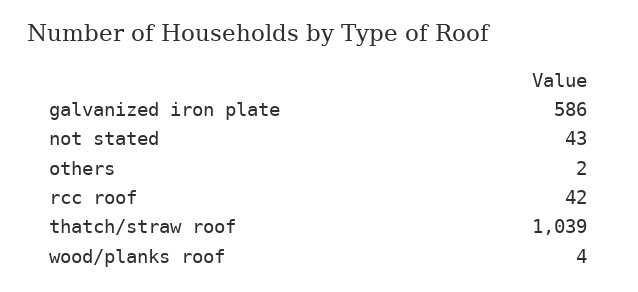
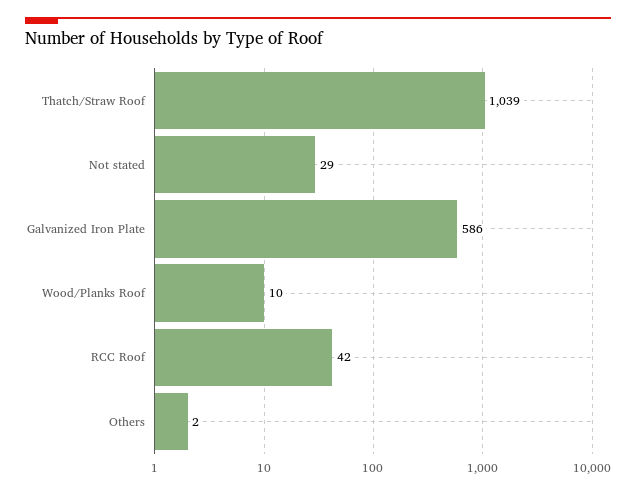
not stated: 43 -> 29
wood/planks roof: 4 -> 10

